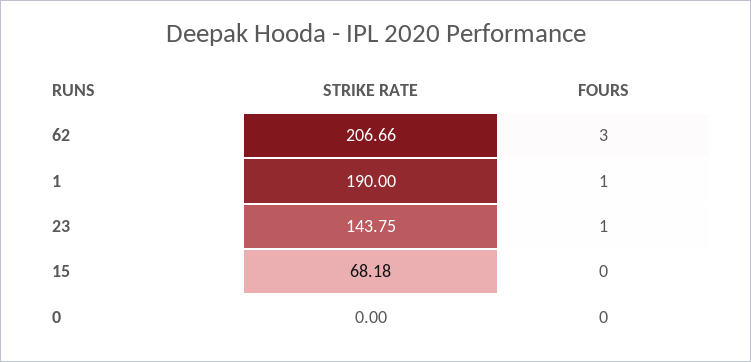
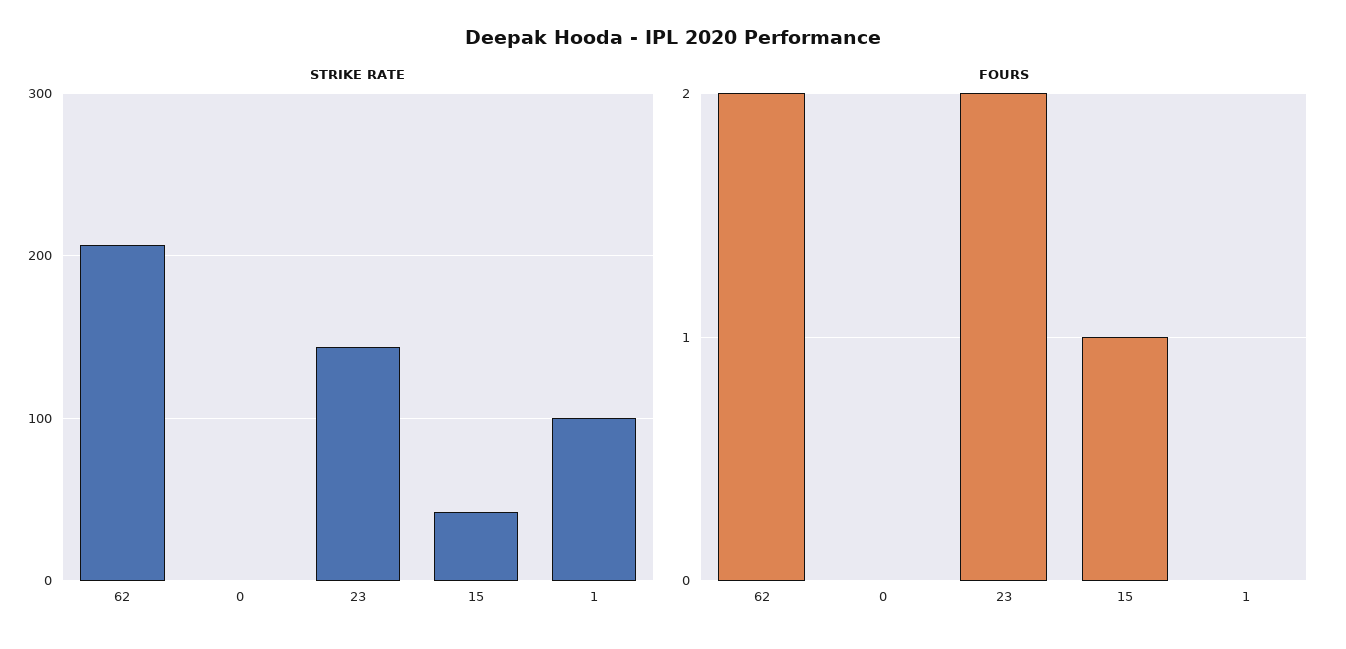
FOURS, 62: 3 -> 2
STRIKE RATE, 1: 190 -> 100
FOURS, 1: 1 -> 0
FOURS, 23: 1 -> 2
STRIKE RATE, 15: 68.18 -> 40
FOURS, 15: 0 -> 1

